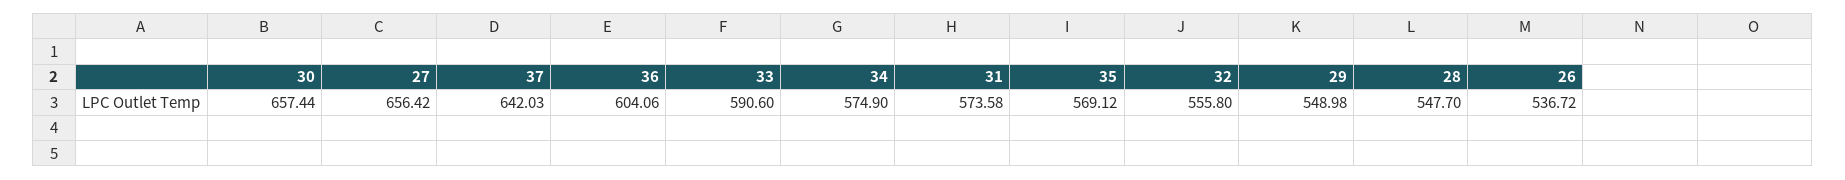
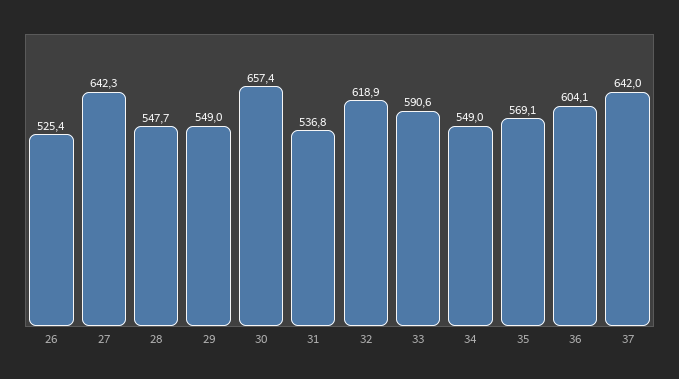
27: 656.42 -> 642.3
34: 574.9 -> 549
31: 573.58 -> 536.8
32: 555.8 -> 618.9
26: 536.72 -> 525.4

